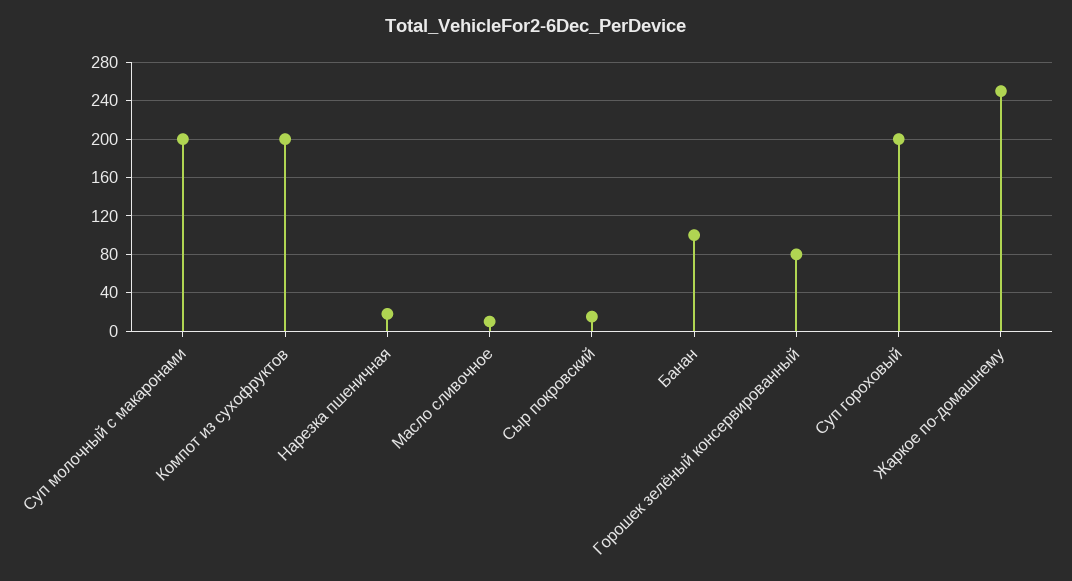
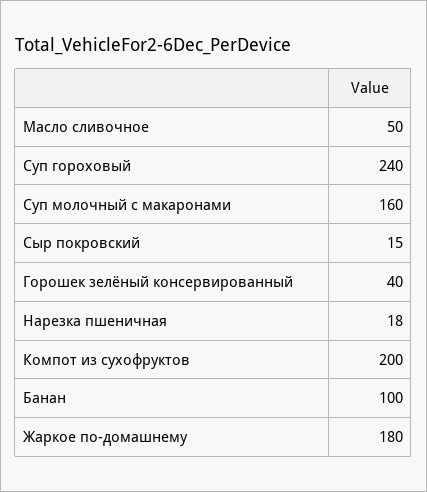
Суп молочный с макаронами: 200 -> 160
Масло сливочное: 10 -> 50
Горошек зелёный консервированный: 80 -> 40
Суп гороховый: 200 -> 240
Жаркое по-домашнему: 250 -> 180

